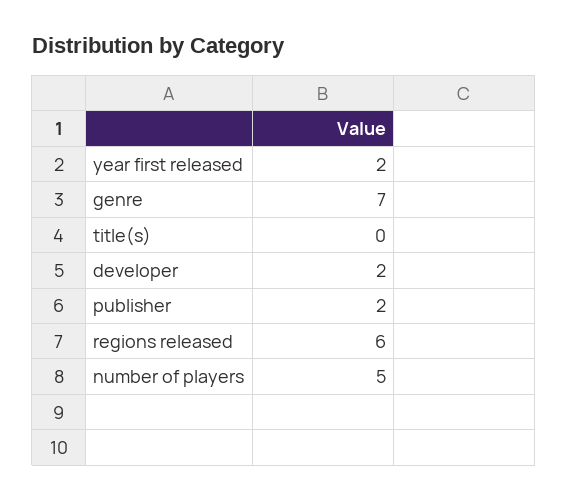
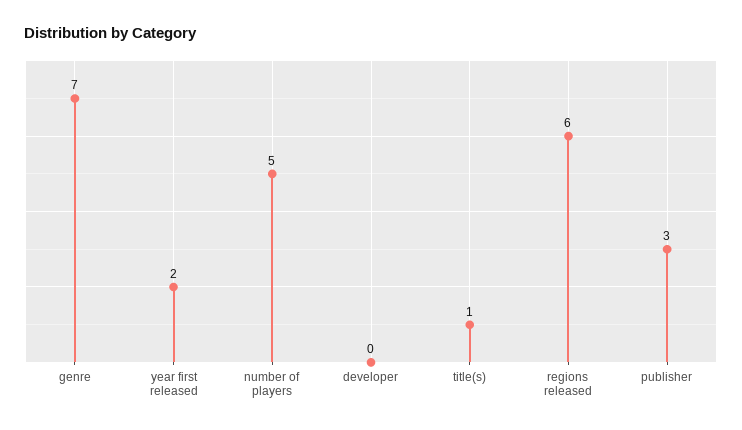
title(s): 0 -> 1
developer: 2 -> 0
publisher: 2 -> 3

